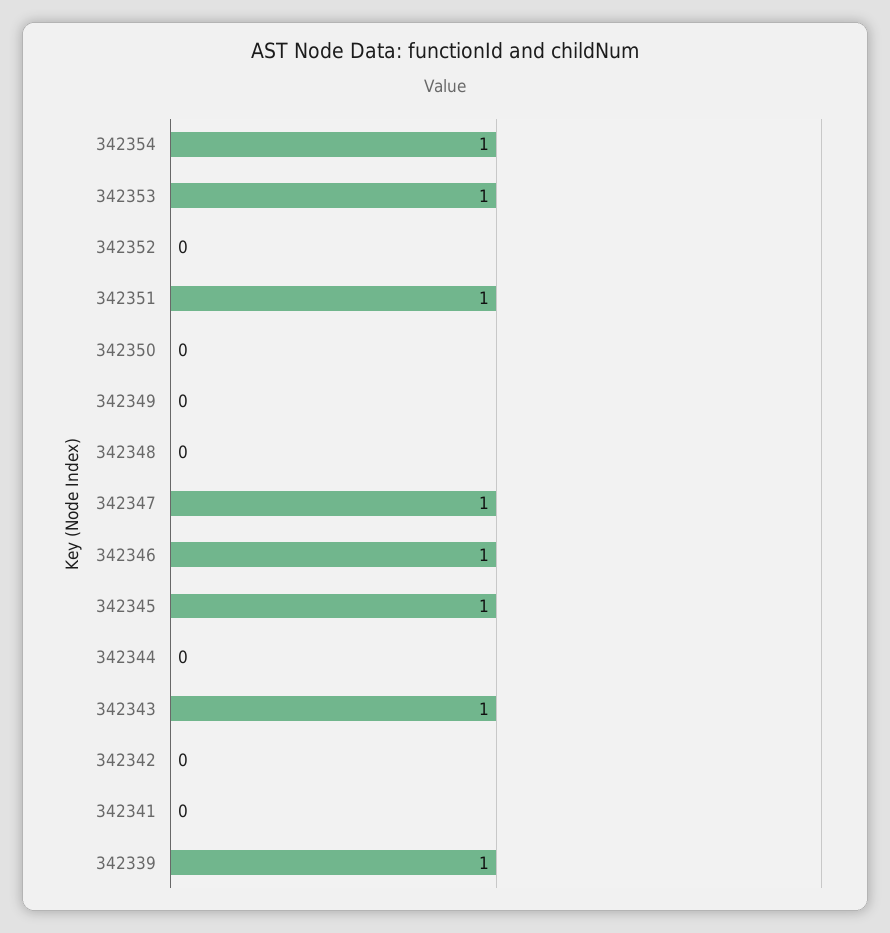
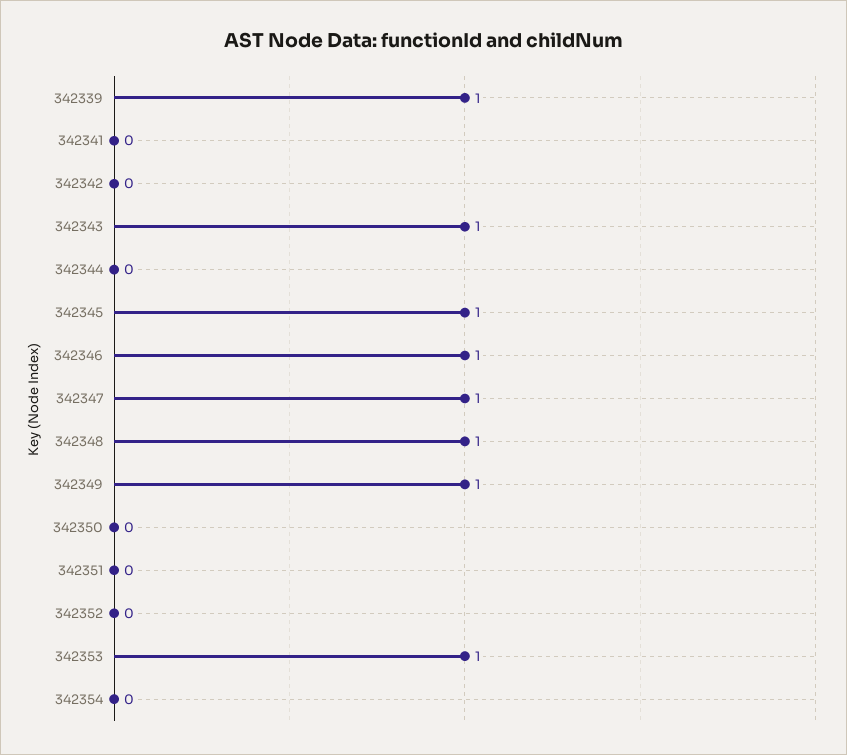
342354: 1 -> 0
342351: 1 -> 0
342349: 0 -> 1
342348: 0 -> 1

